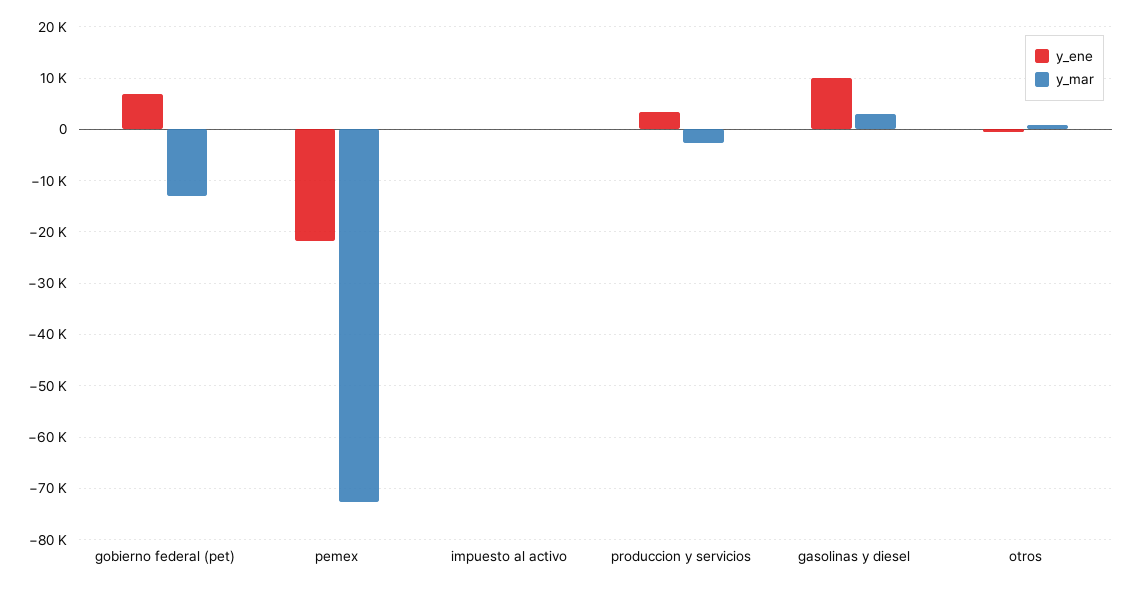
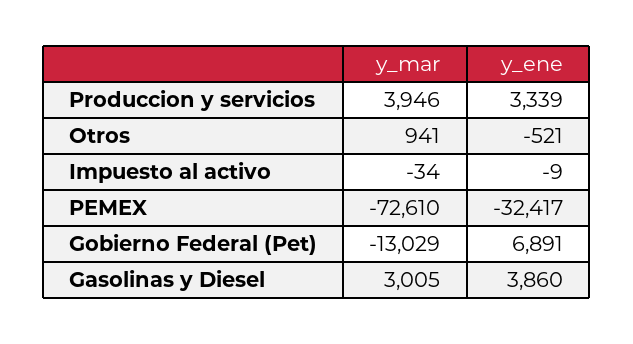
y_ene, pemex: -22000 -> -32417
y_mar, produccion y servicios: -2000 -> 3946
y_ene, gasolinas y diesel: 10000 -> 3860

